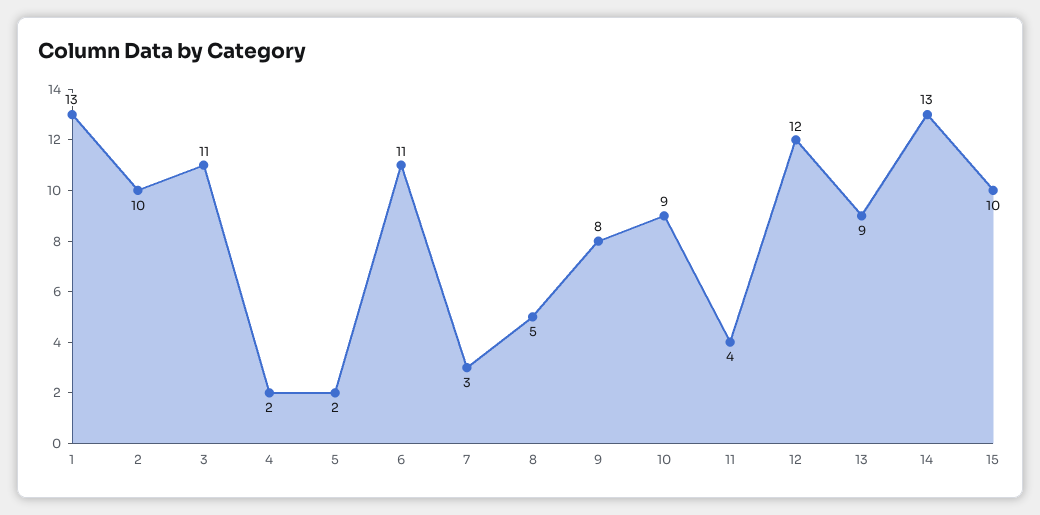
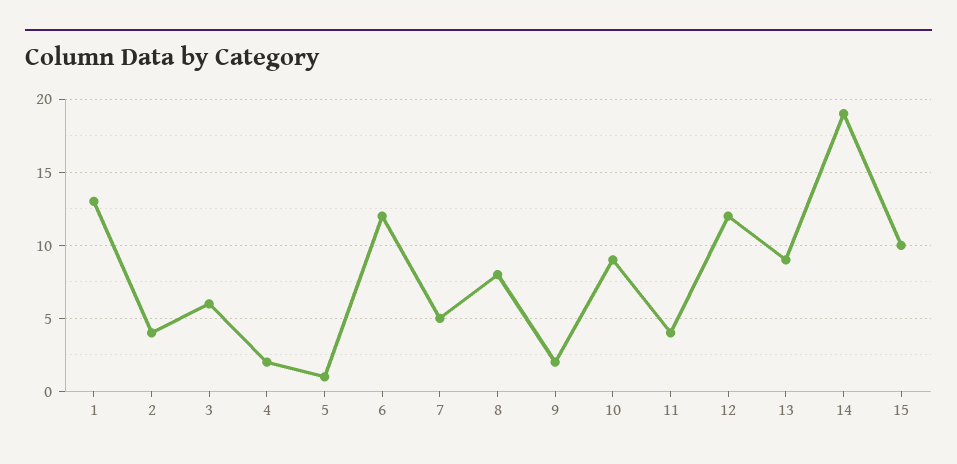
2: 10 -> 4
3: 11 -> 6
5: 2 -> 1
6: 11 -> 12
7: 3 -> 5
8: 5 -> 8
9: 8 -> 2
14: 13 -> 19

